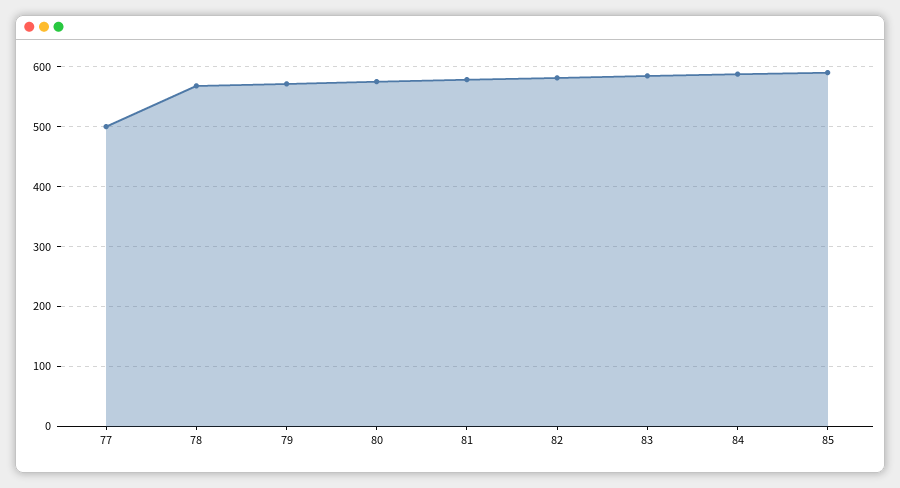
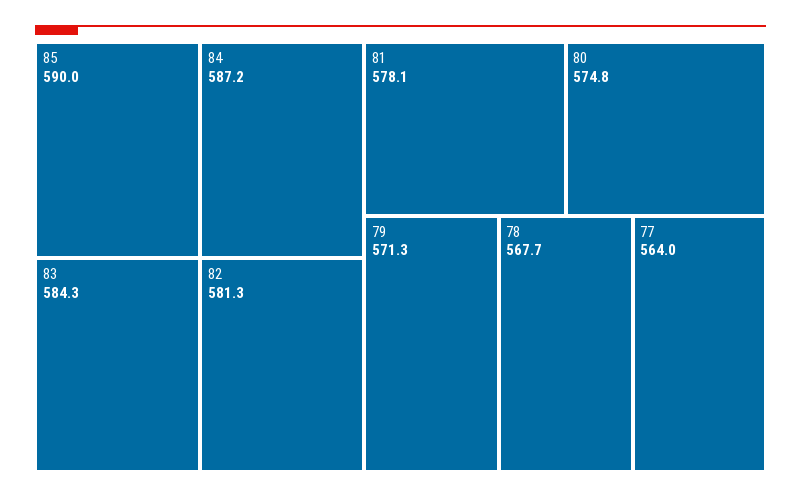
77: 500 -> 564

